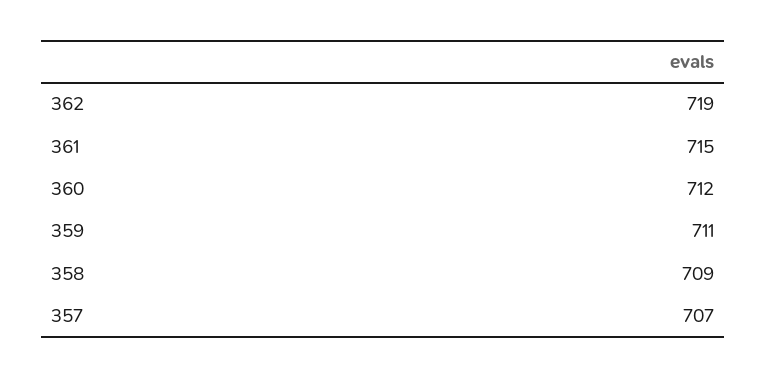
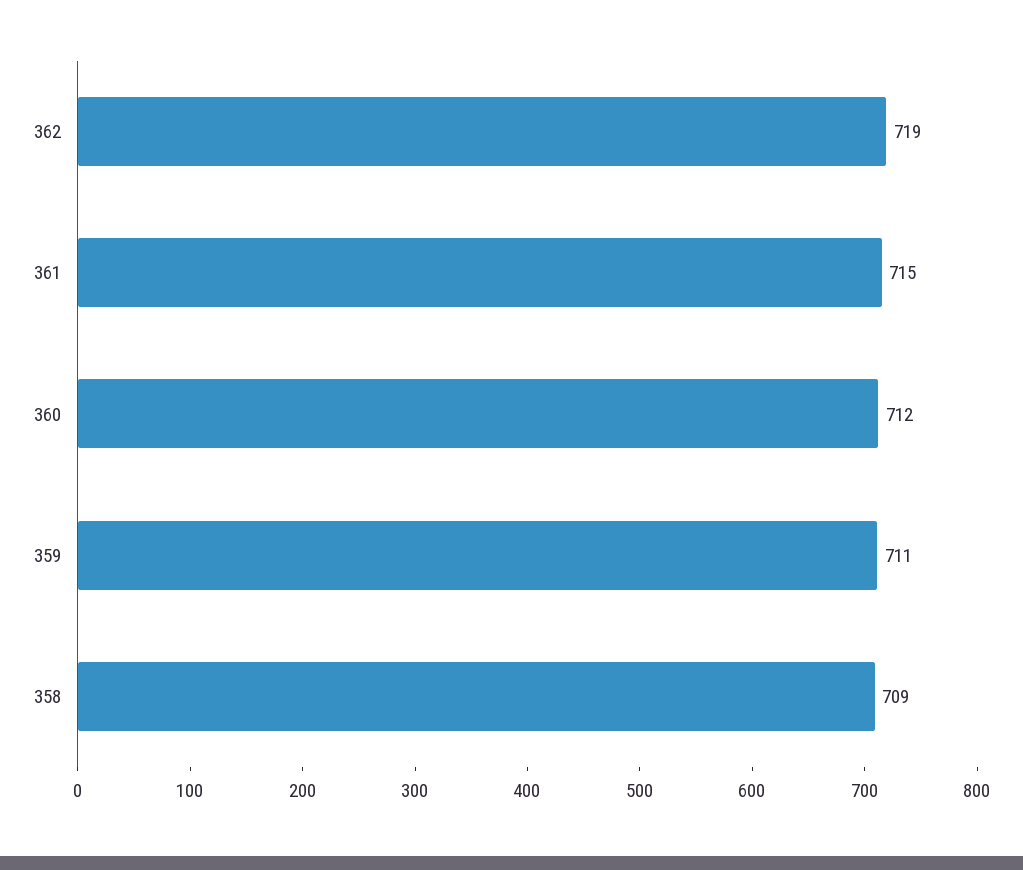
357: 707 -> none

